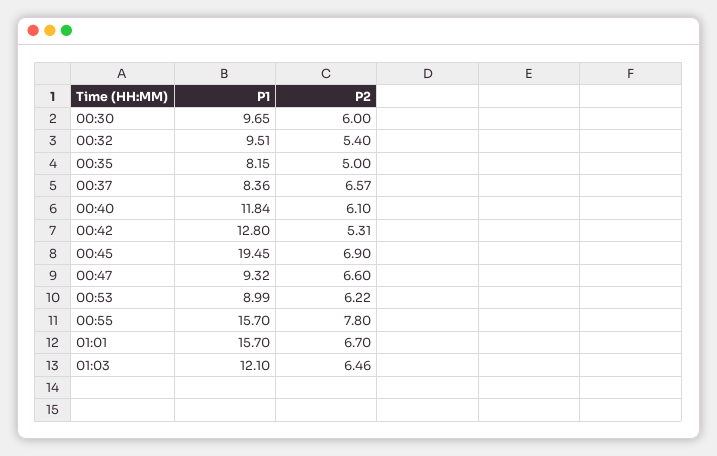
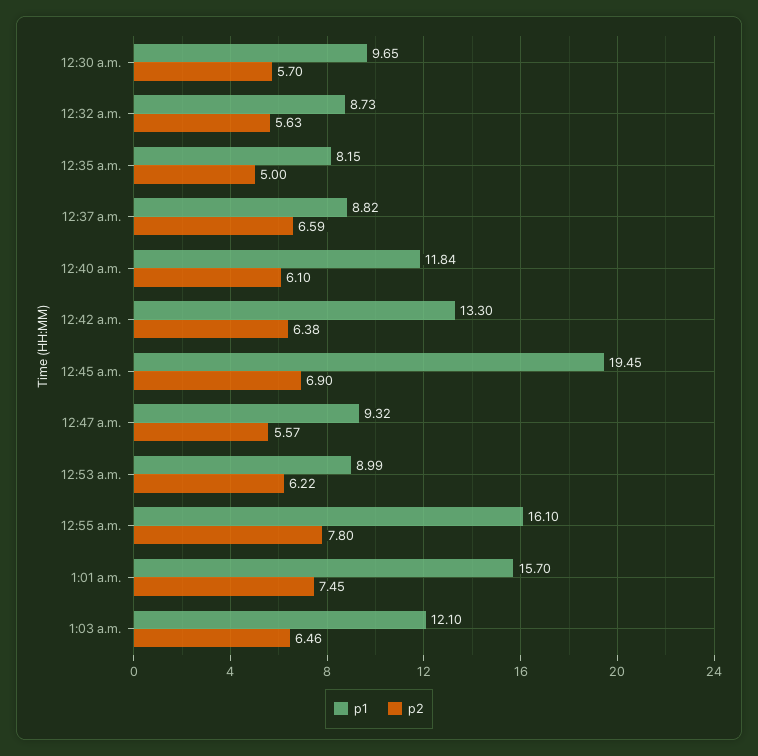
P2, 00:30: 6 -> 5.7
P1, 00:32: 9.51 -> 8.73
P2, 00:32: 5.4 -> 5.63
P1, 00:37: 8.36 -> 8.82
P2, 00:37: 6.57 -> 6.59
P1, 00:42: 12.8 -> 13.3
P2, 00:42: 5.31 -> 6.38
P2, 00:47: 6.6 -> 5.57
P1, 00:55: 15.7 -> 16.1
P2, 01:01: 6.7 -> 7.45

